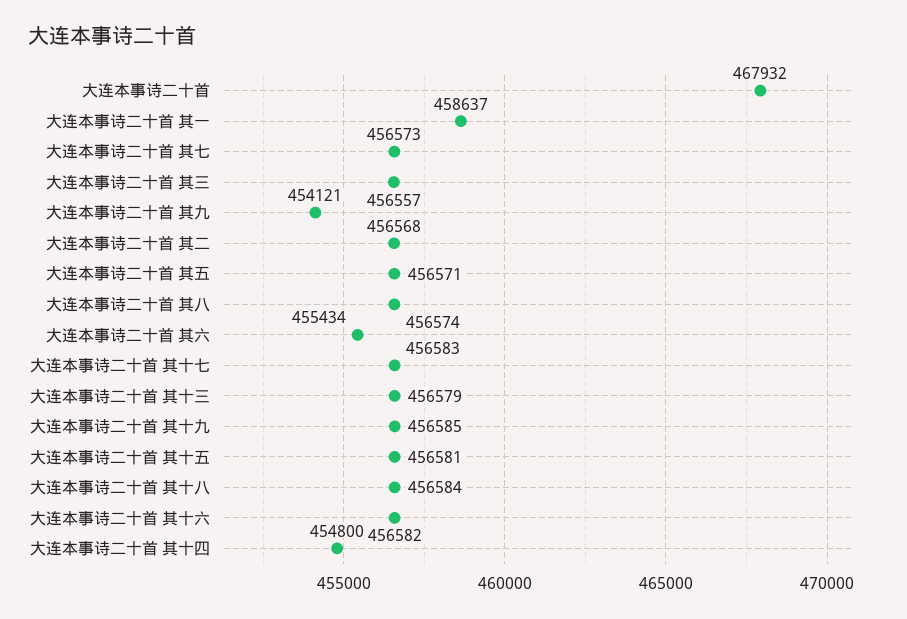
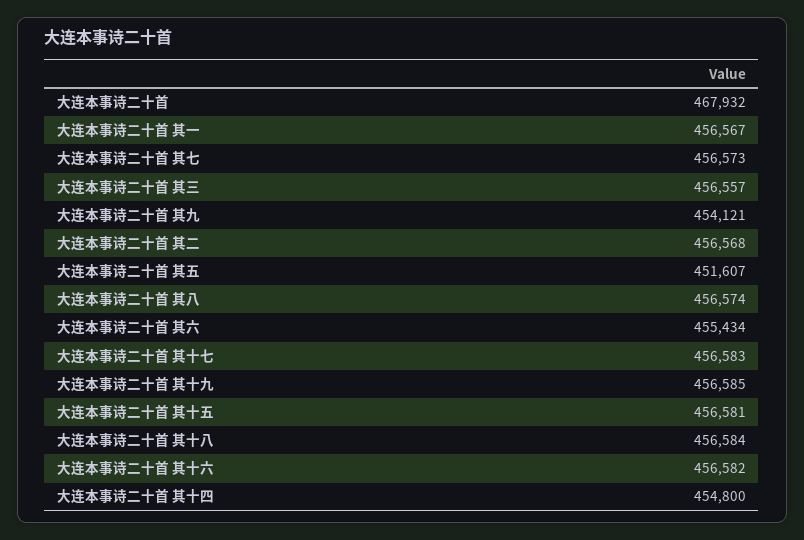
大连本事诗二十首 其一: 458637 -> 456567
大连本事诗二十首 其五: 456571 -> 451607
大连本事诗二十首 其十三: 456579 -> none

